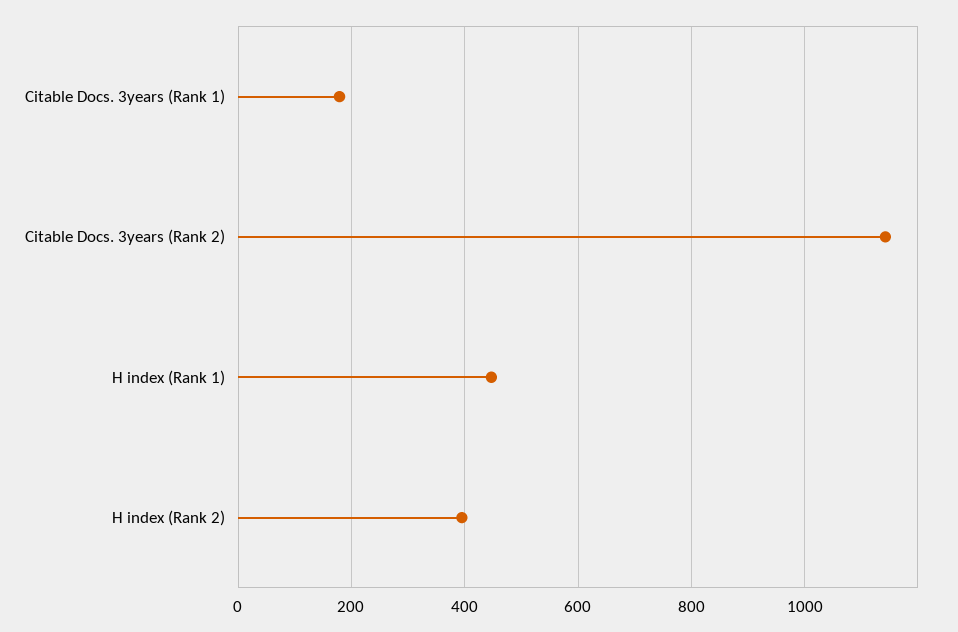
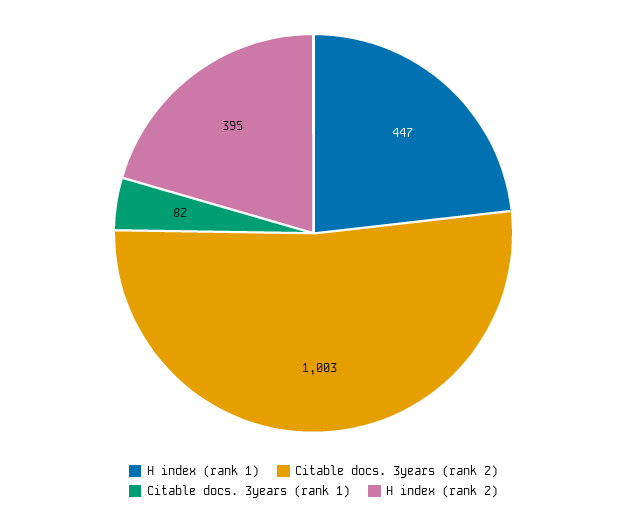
Citable Docs. 3years (Rank 1): 180 -> 82
Citable Docs. 3years (Rank 2): 1140 -> 1003

